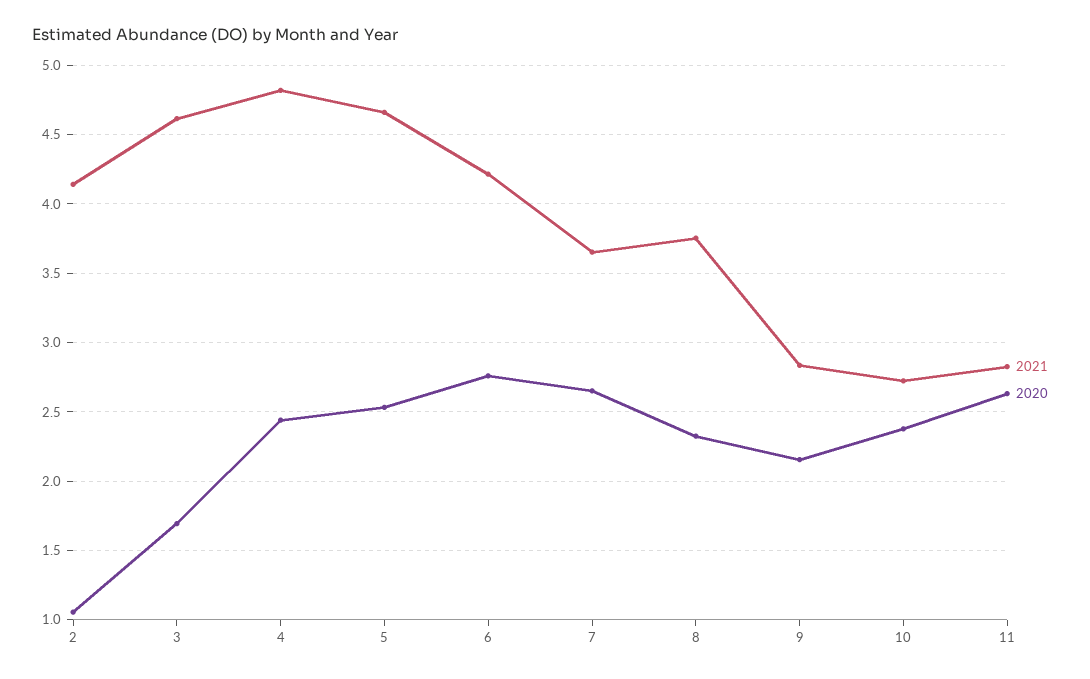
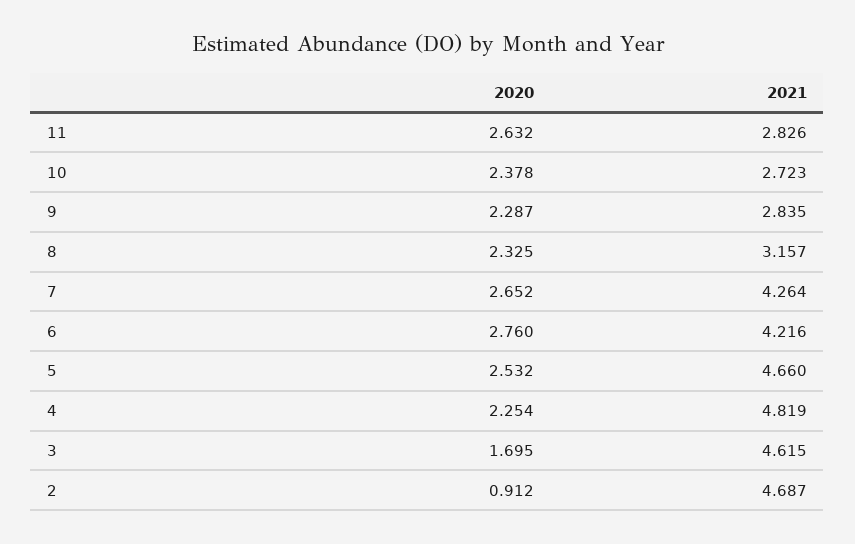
2021, 2: 4.15 -> 4.687
2020, 2: 1.05 -> 0.912
2020, 4: 2.45 -> 2.254
2021, 7: 3.65 -> 4.264
2021, 8: 3.75 -> 3.157
2020, 9: 2.15 -> 2.287

